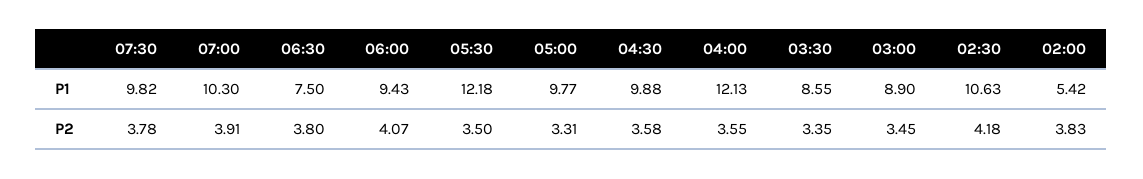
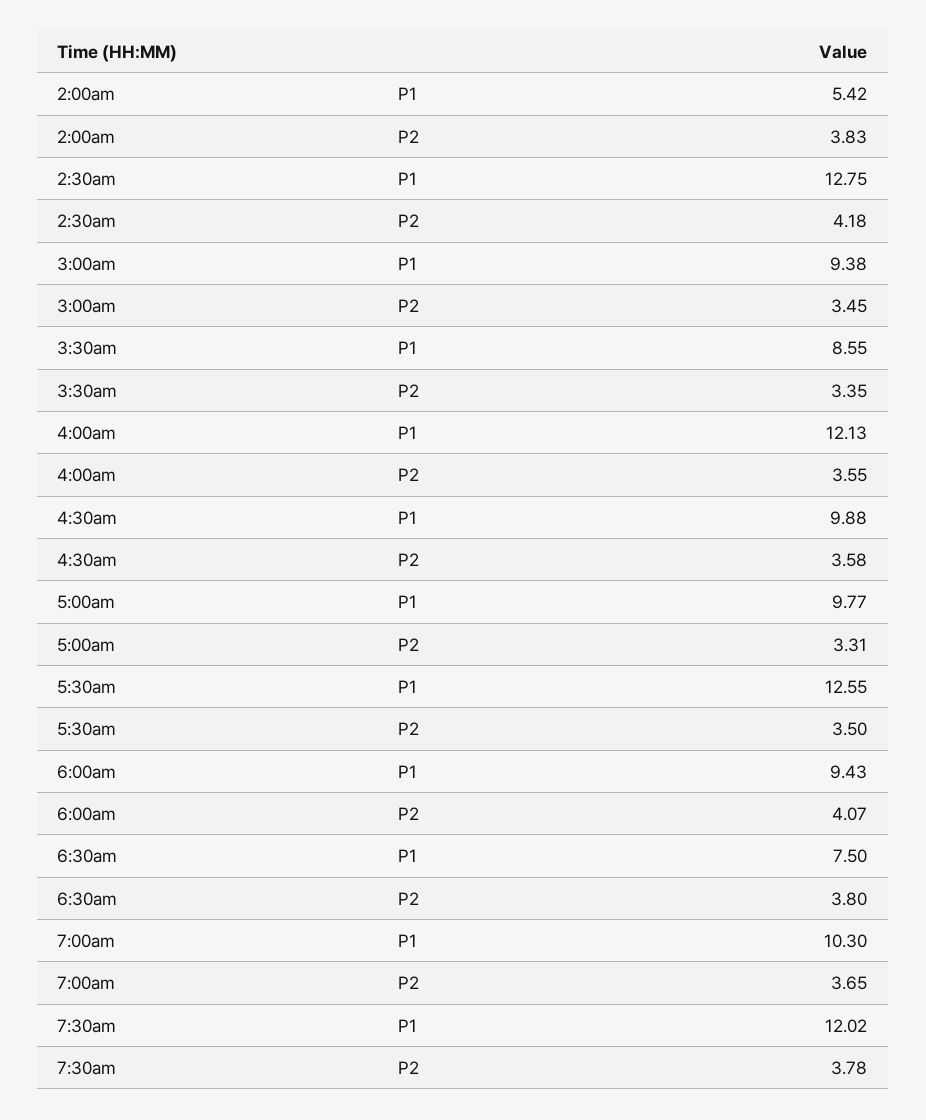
07:30, P1: 9.82 -> 12.02
05:30, P1: 12.18 -> 12.55
03:00, P1: 8.9 -> 9.38
02:30, P1: 10.63 -> 12.75
07:00, P2: 3.91 -> 3.65

